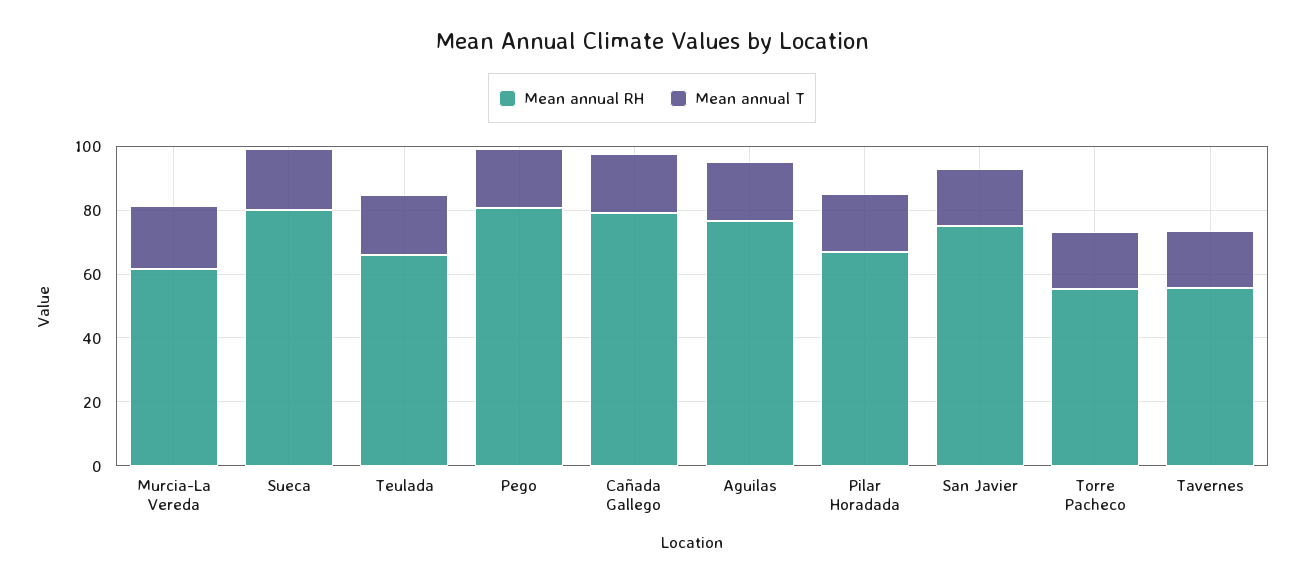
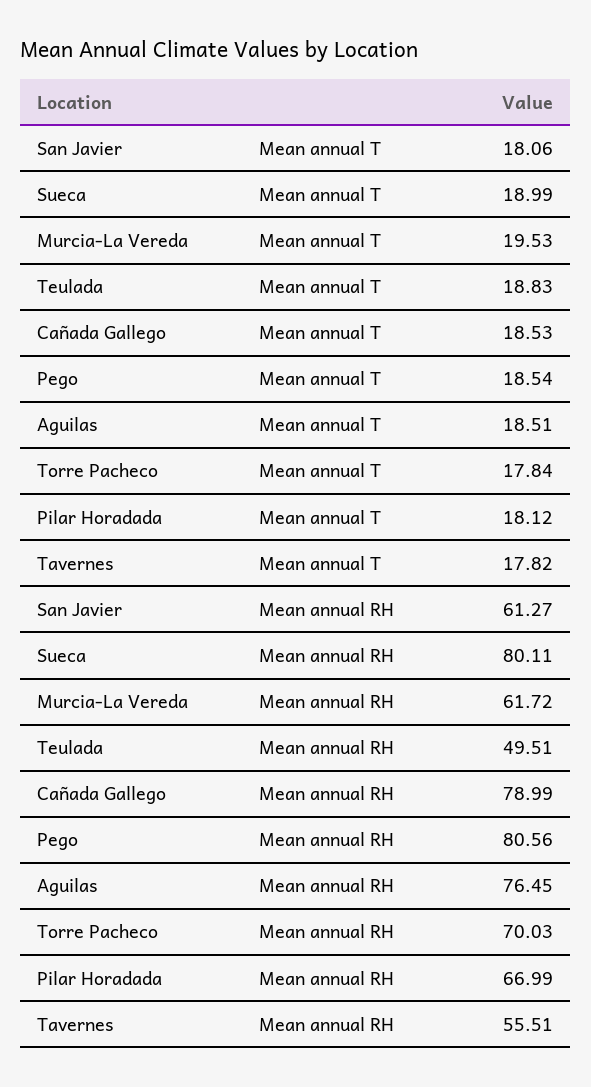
Mean annual RH, Teulada: 65 -> 49.51
Mean annual RH, San Javier: 75 -> 61.27
Mean annual RH, Torre Pacheco: 55 -> 70.03

